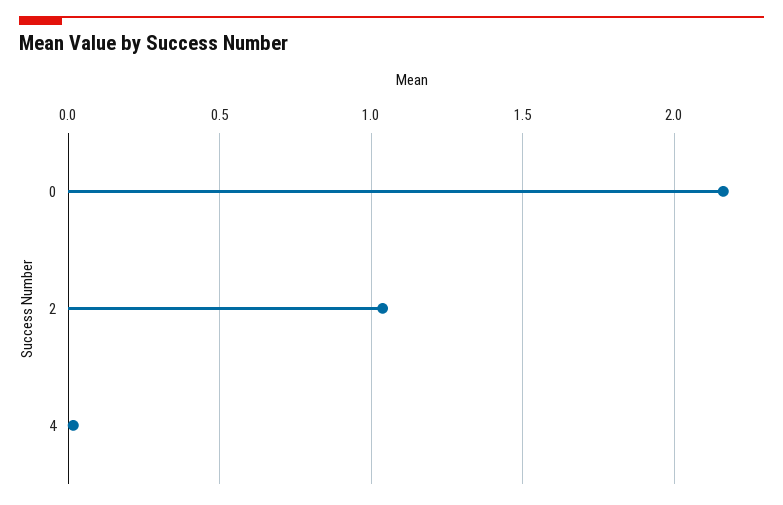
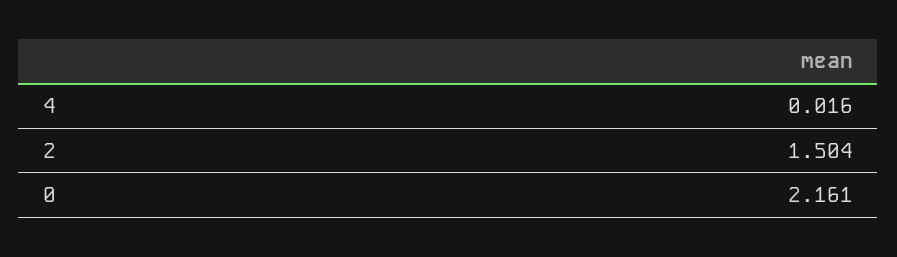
2: 1.05 -> 1.504

